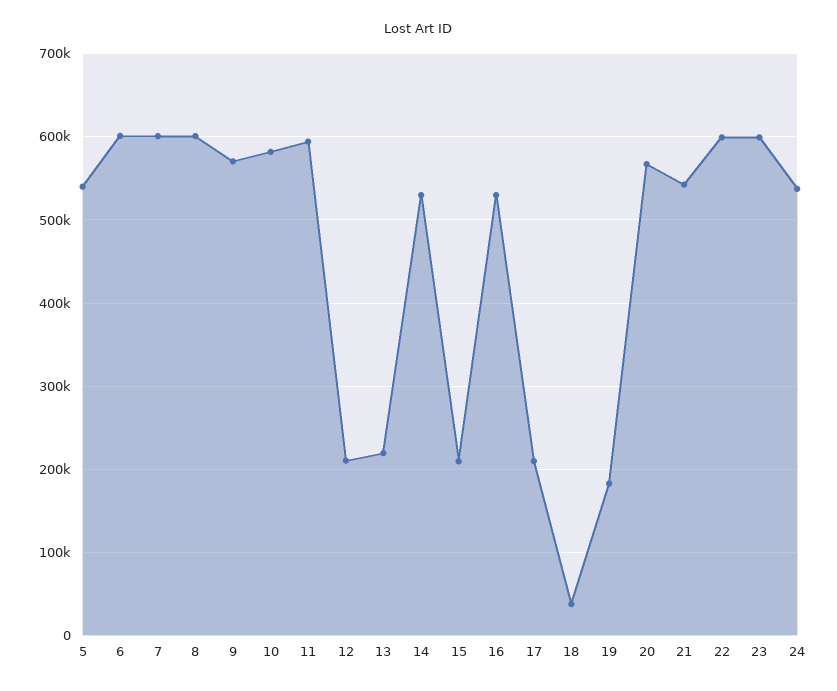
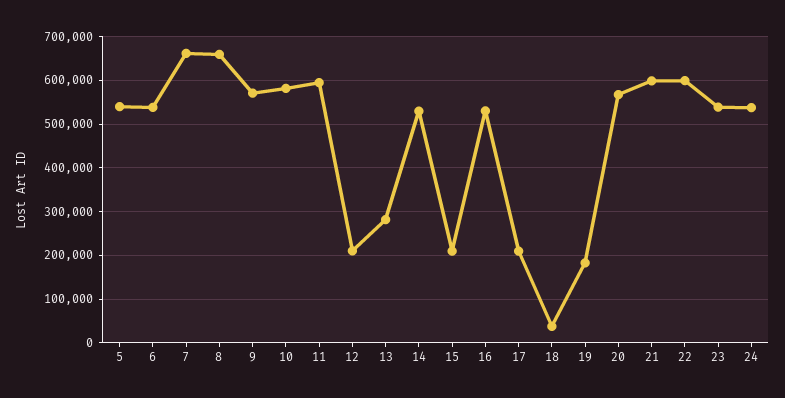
6: 600000 -> 540000
7: 600000 -> 660000
8: 600000 -> 660000
13: 220000 -> 280000
21: 540000 -> 600000
23: 600000 -> 540000

